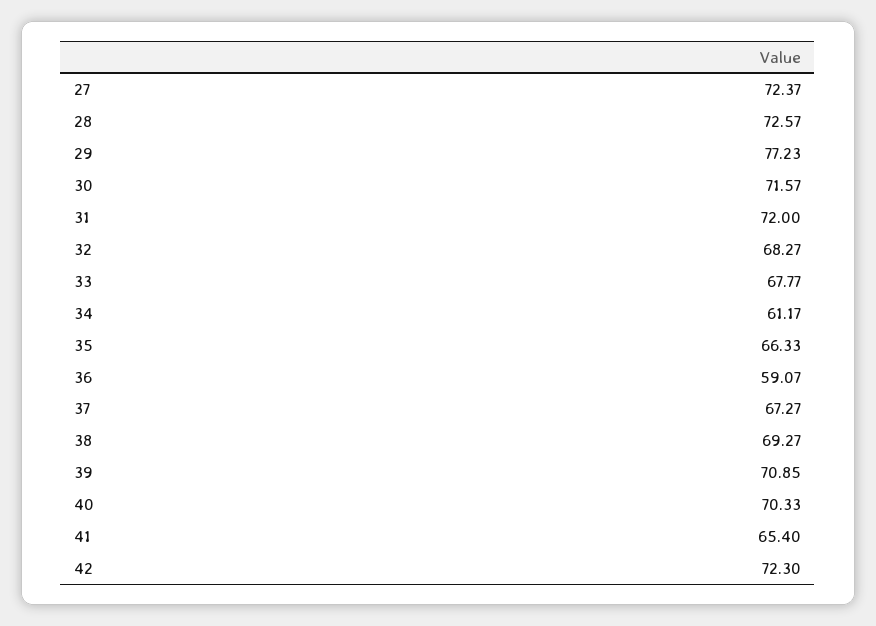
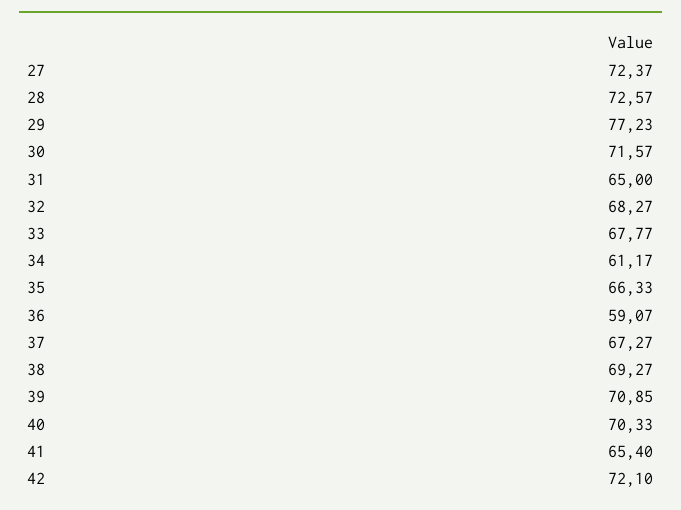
31: 72 -> 65
42: 72.3 -> 72.1

